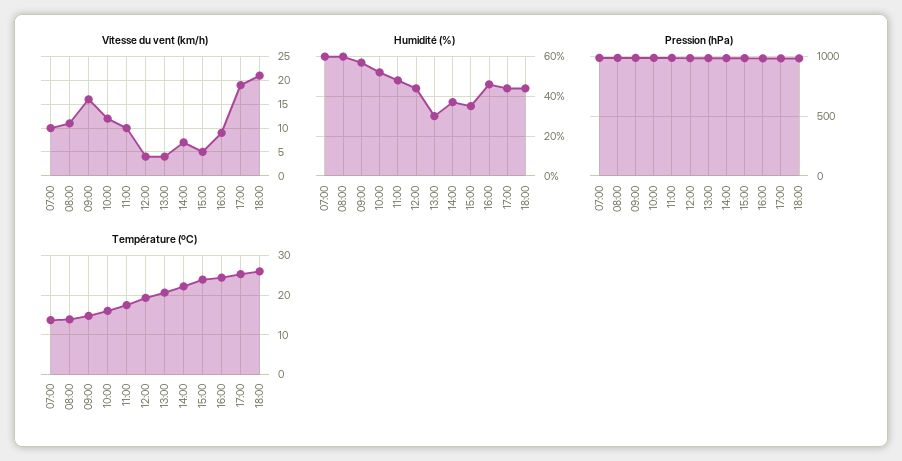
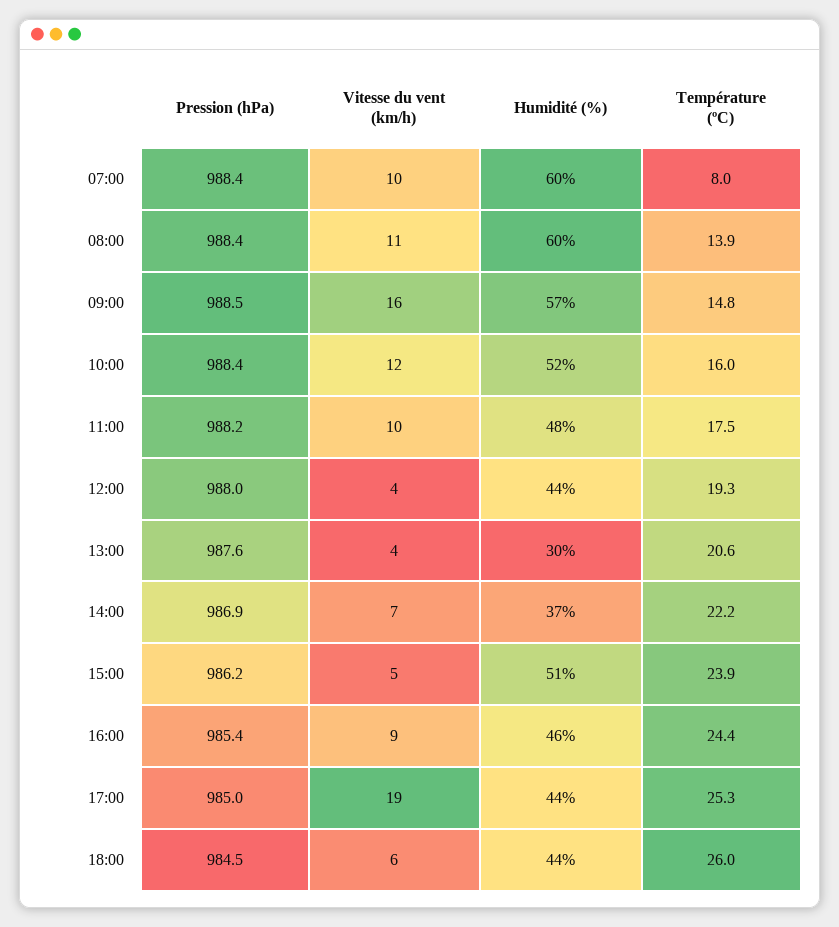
Vitesse du vent (km/h), 18:00: 20 -> 6
Humidité (%), 15:00: 35 -> 51
Température (ºC), 07:00: 14 -> 8

